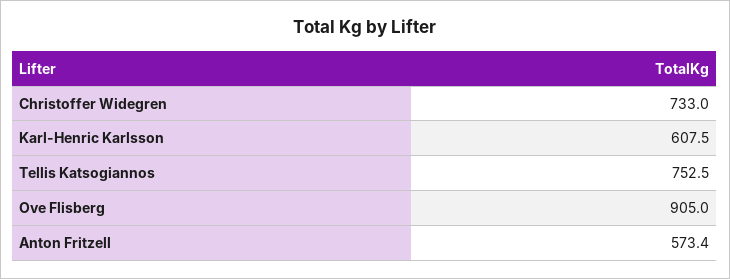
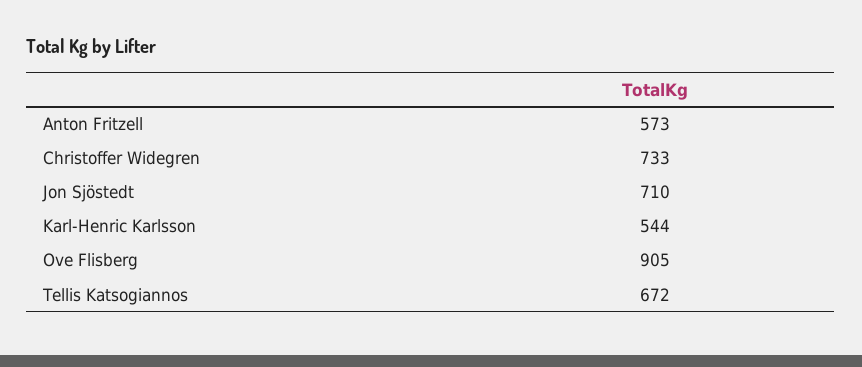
Karl-Henric Karlsson: 607.5 -> 544
Tellis Katsogiannos: 752.5 -> 672
Jon Sjöstedt: none -> 710

